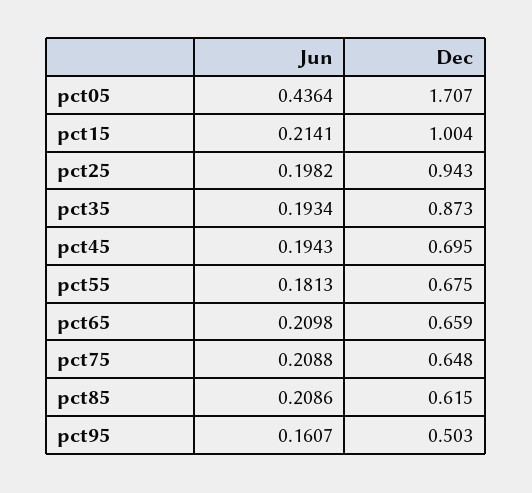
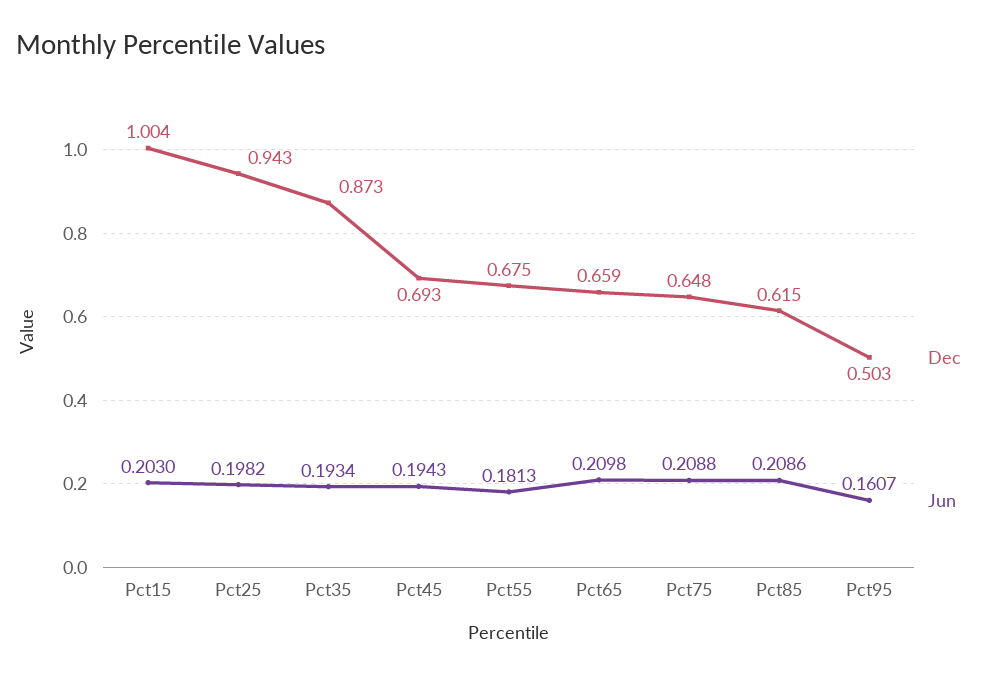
Jun, pct05: 0.4364 -> none
Dec, pct05: 1.707 -> none
Jun, pct15: 0.2141 -> 0.203
Dec, pct45: 0.695 -> 0.693

